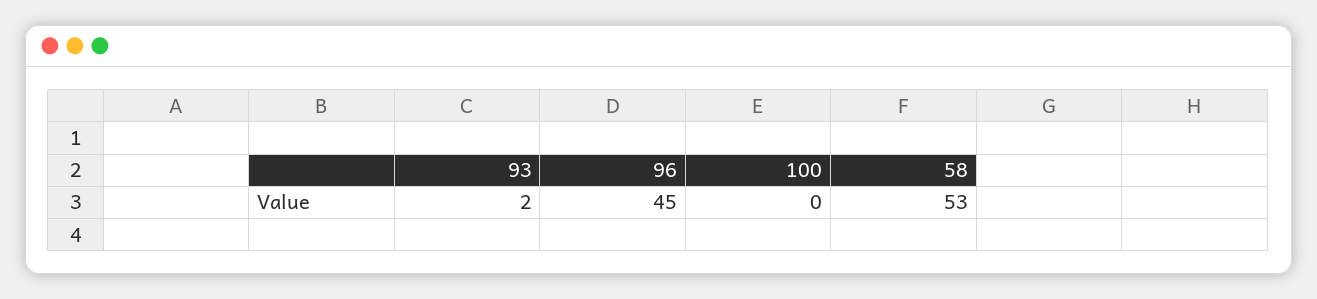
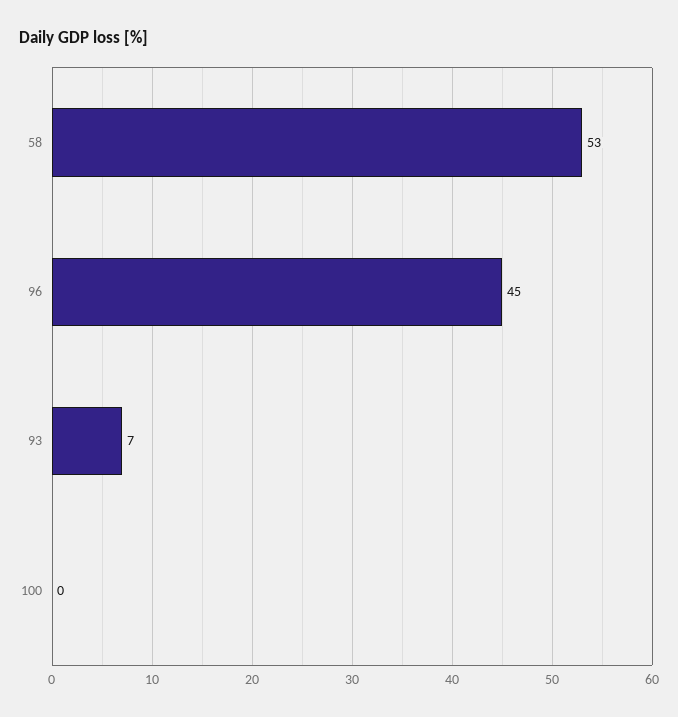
93: 2 -> 7

